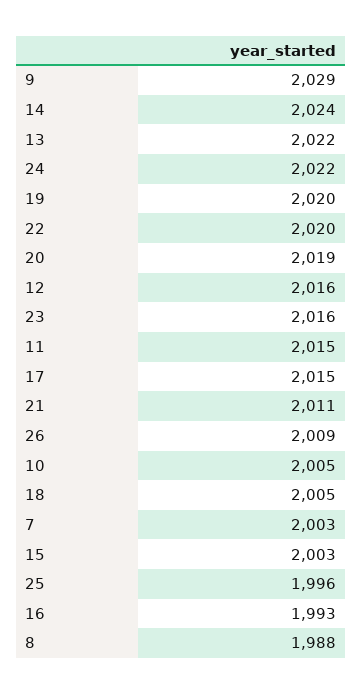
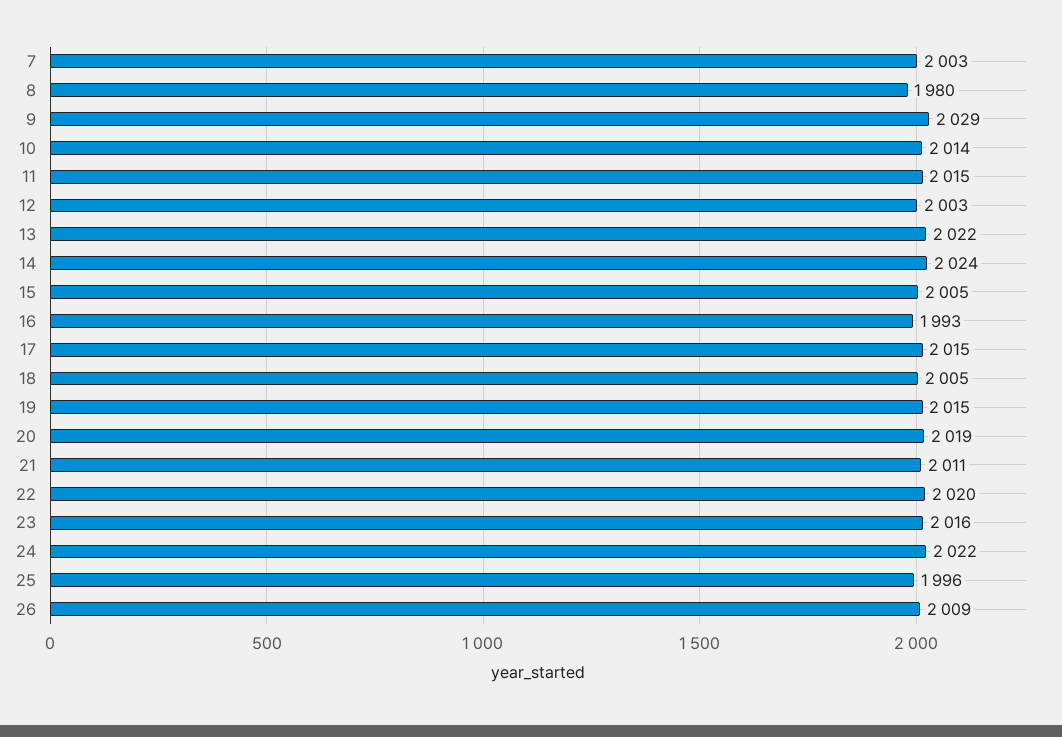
19: 2020 -> 2015
12: 2016 -> 2003
10: 2005 -> 2014
15: 2003 -> 2005
8: 1988 -> 1980

